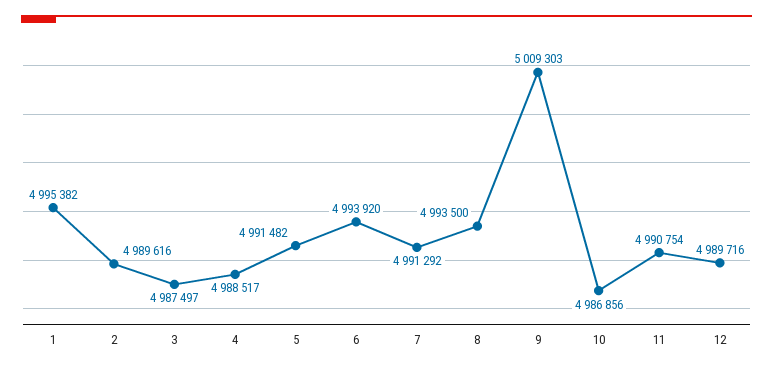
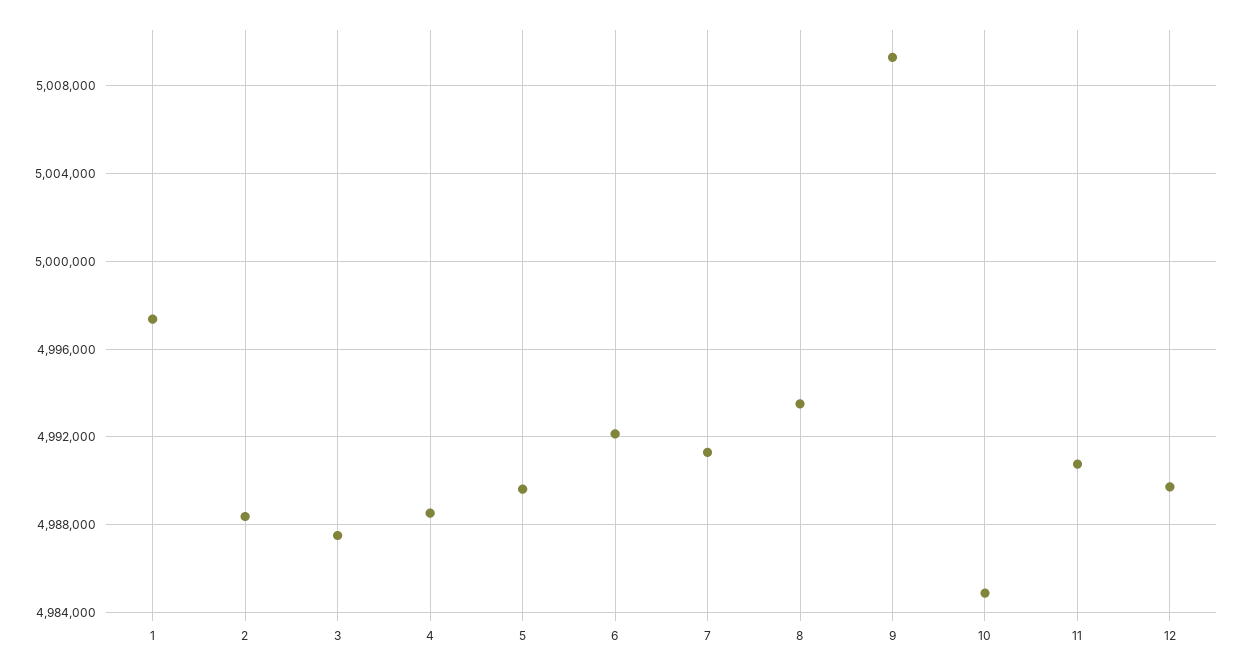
1: 4995382 -> 4997500
2: 4989616 -> 4988500
5: 4991482 -> 4989500
6: 4993920 -> 4992000
10: 4986856 -> 4985000

